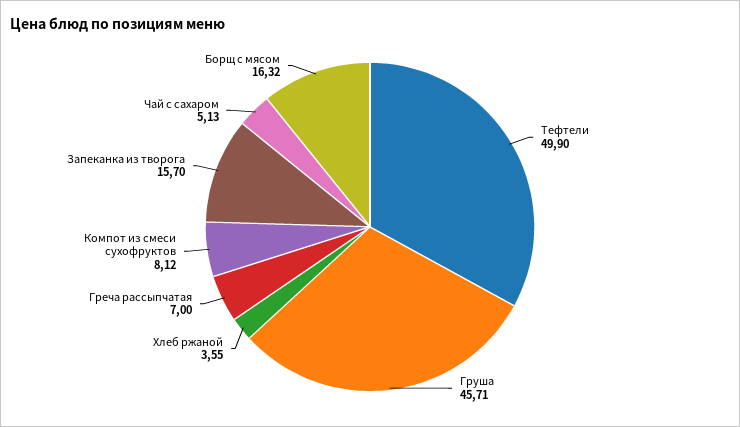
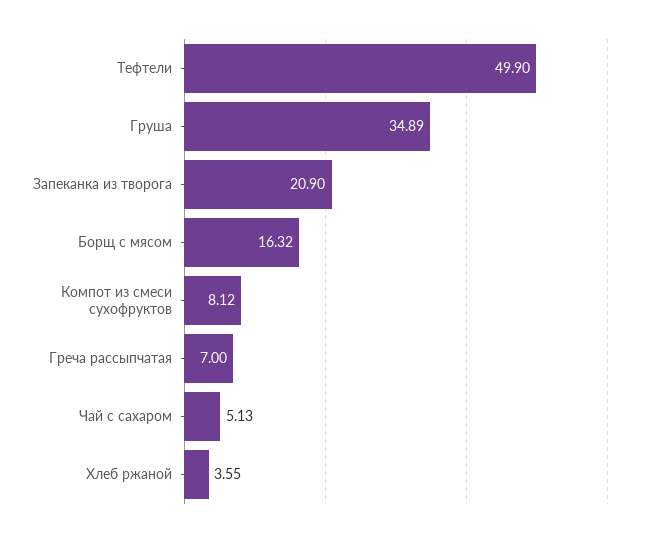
Груша: 45.71 -> 34.89
Запеканка из творога: 15.7 -> 20.9

